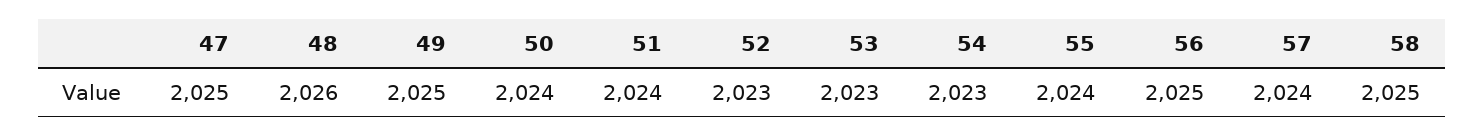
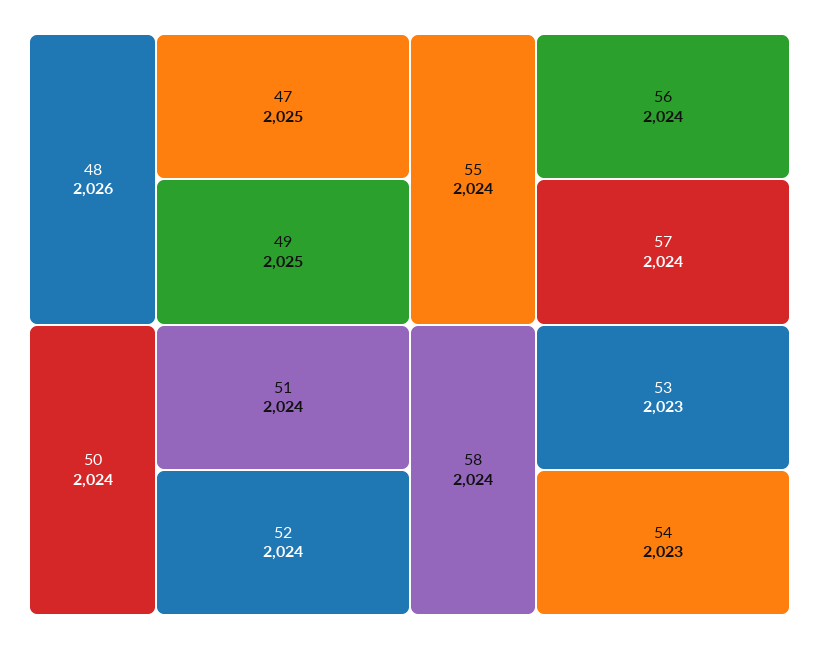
52: 2023 -> 2024
56: 2025 -> 2024
58: 2025 -> 2024

